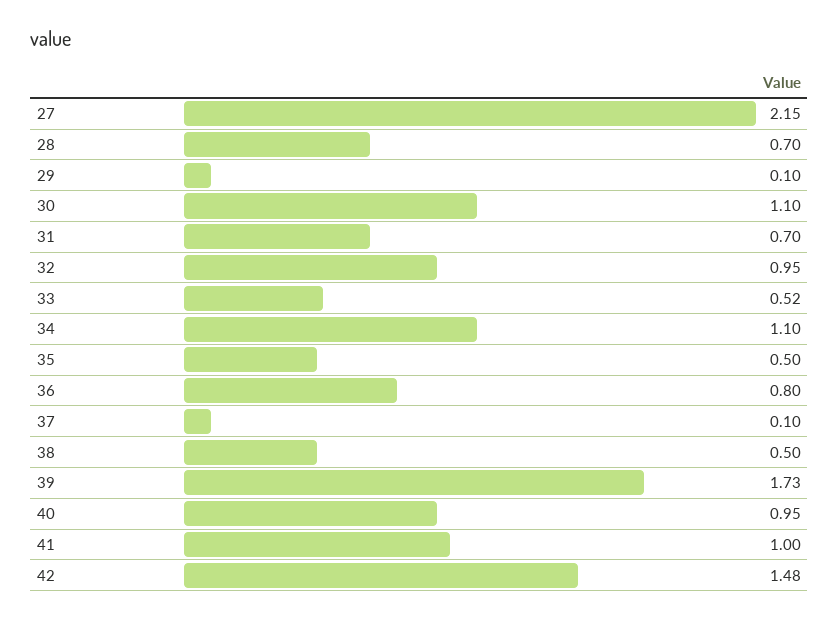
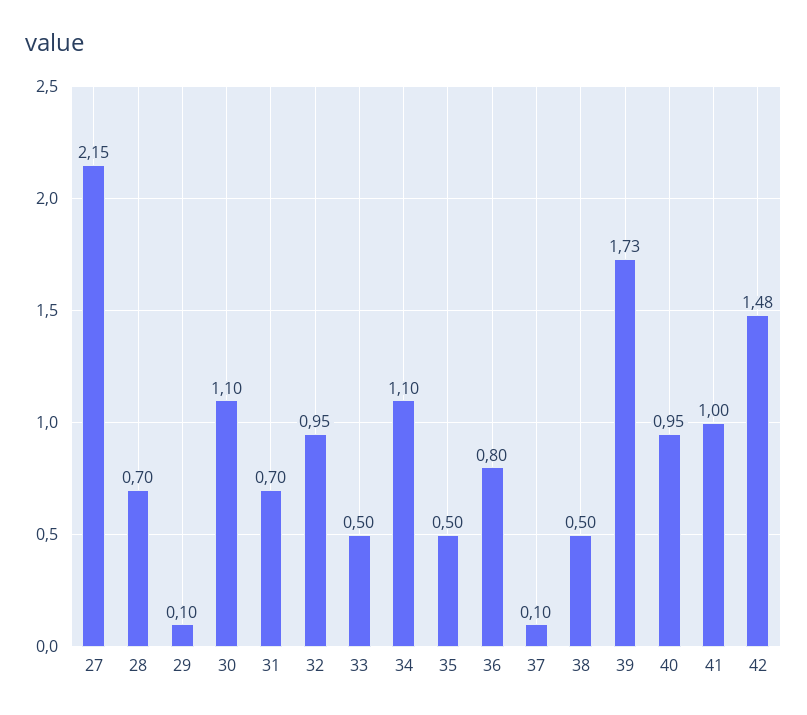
33: 0.52 -> 0.5

